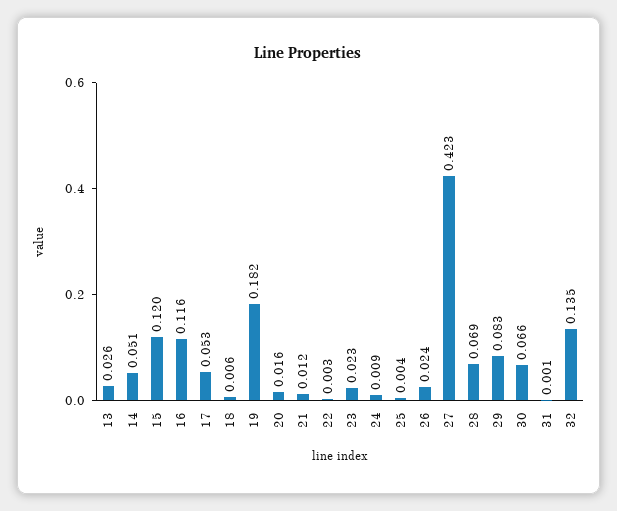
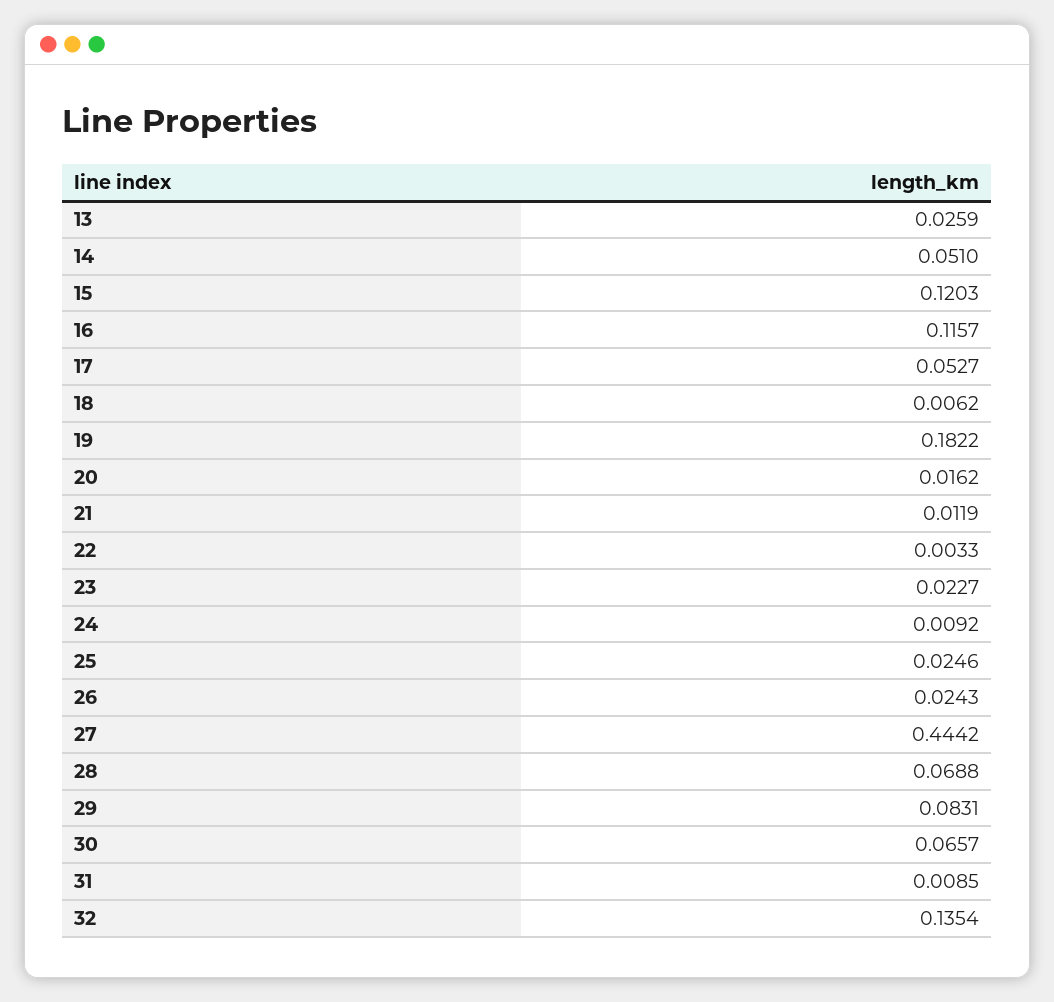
25: 0.004 -> 0.0246
27: 0.423 -> 0.4442
31: 0.001 -> 0.0085

